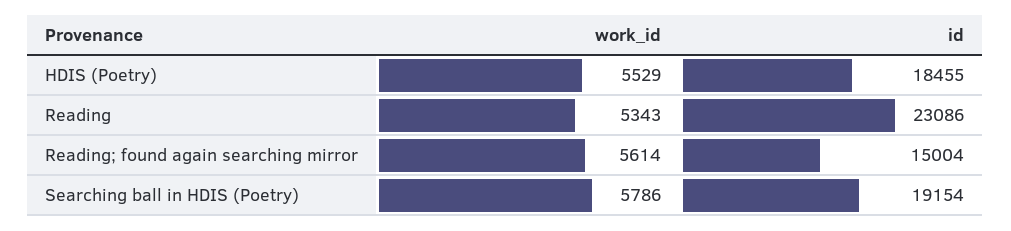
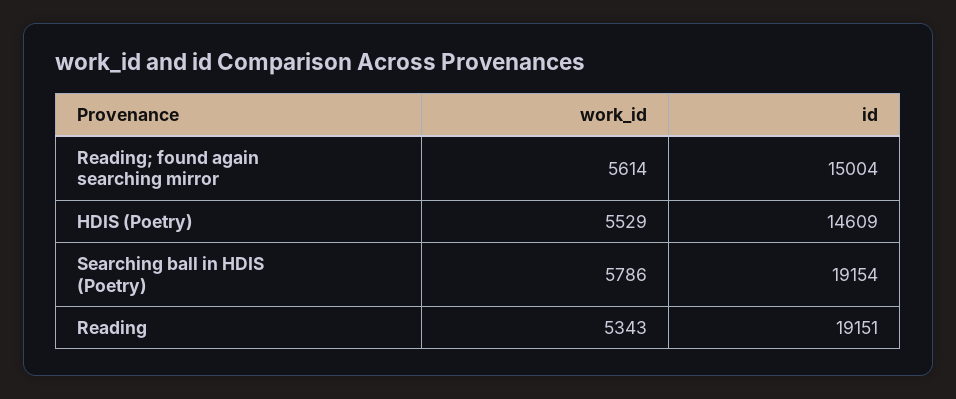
id, HDIS (Poetry): 18455 -> 14609
id, Reading: 23086 -> 19151

